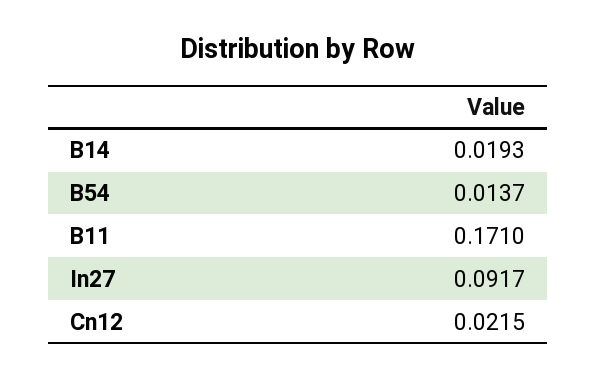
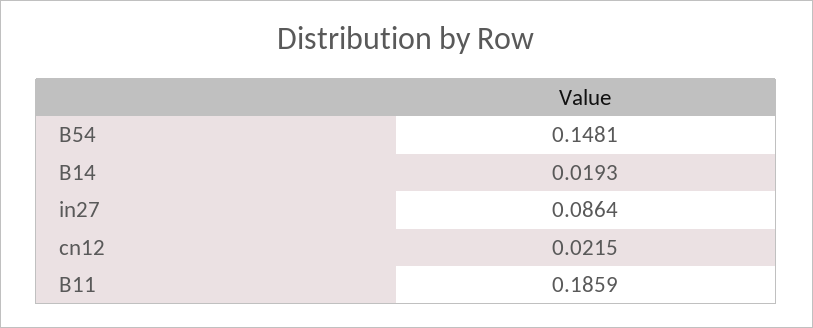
B54: 0.0137 -> 0.1481
B11: 0.171 -> 0.1859
In27: 0.0917 -> 0.0864

